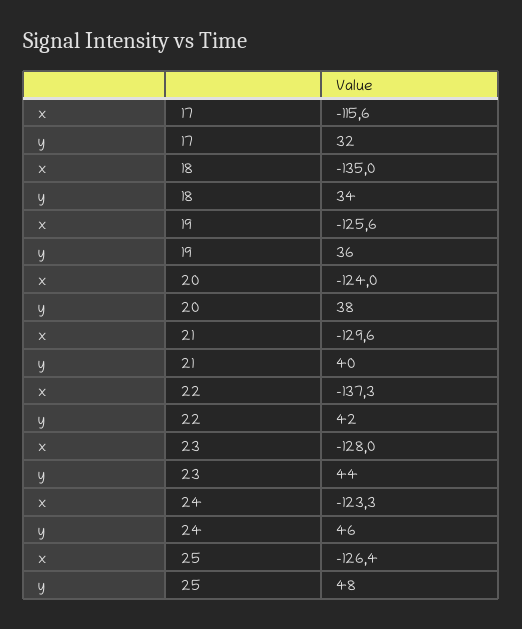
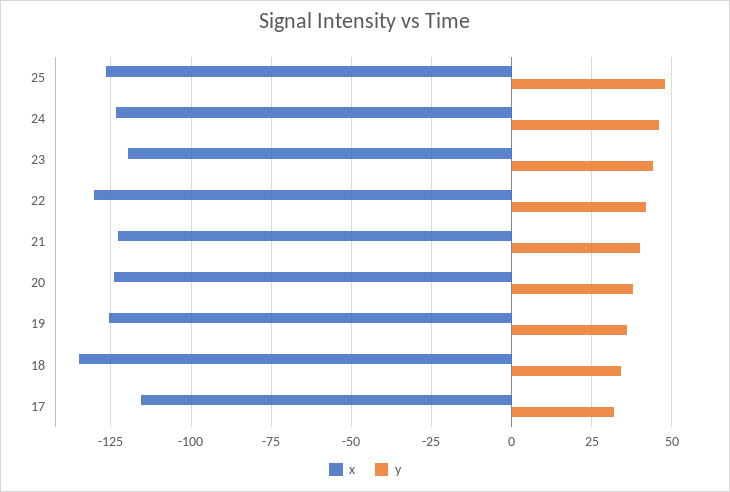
x, 21: -129.6 -> -122.5
x, 22: -137.3 -> -130
x, 23: -128 -> -120

